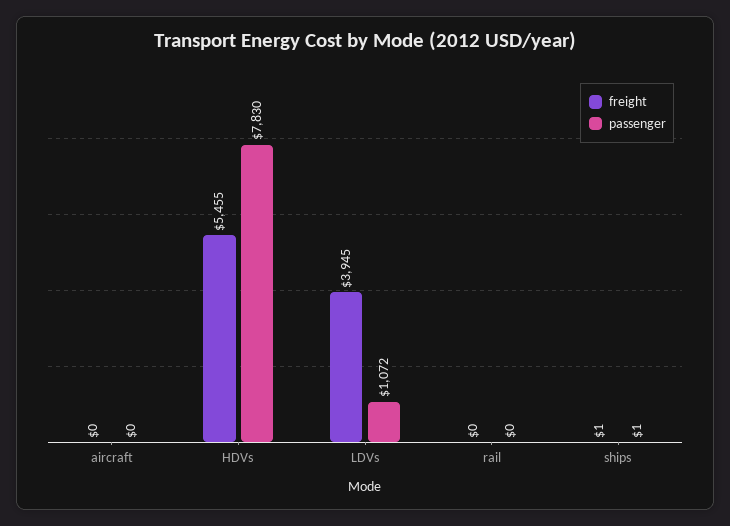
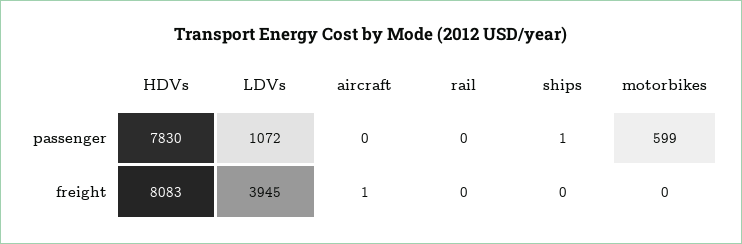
freight, aircraft: 0 -> 1
freight, HDVs: 5455 -> 8083
freight, ships: 1 -> 0
passenger, motorbikes: none -> 599
freight, motorbikes: none -> 0

